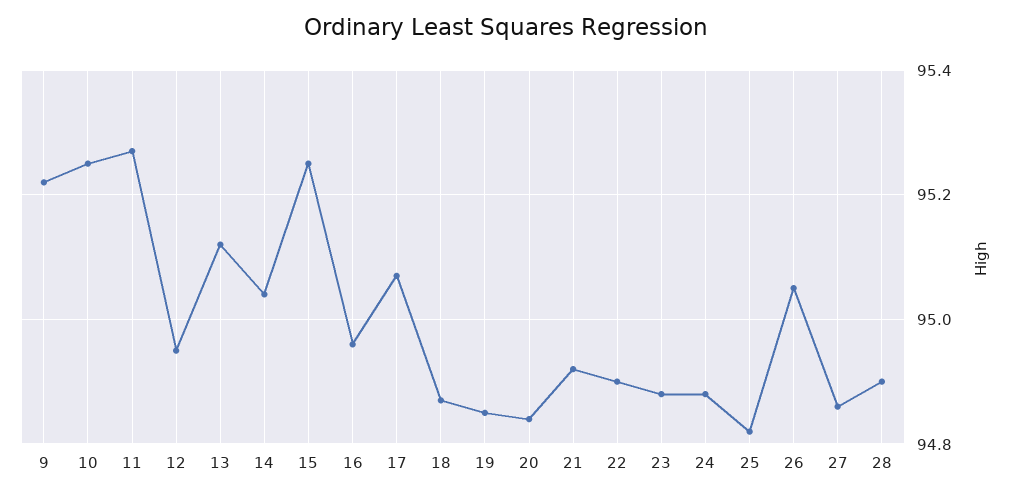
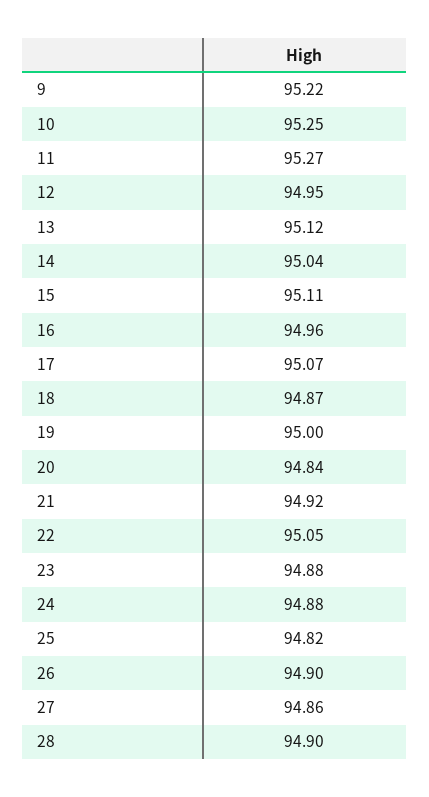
15: 95.25 -> 95.11
19: 94.85 -> 95
22: 94.9 -> 95.05
26: 95.05 -> 94.9

